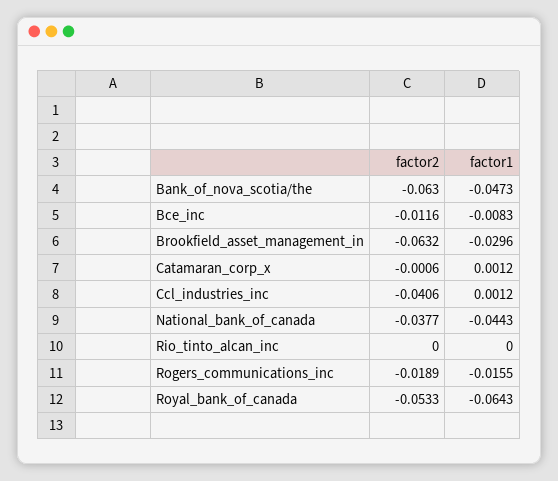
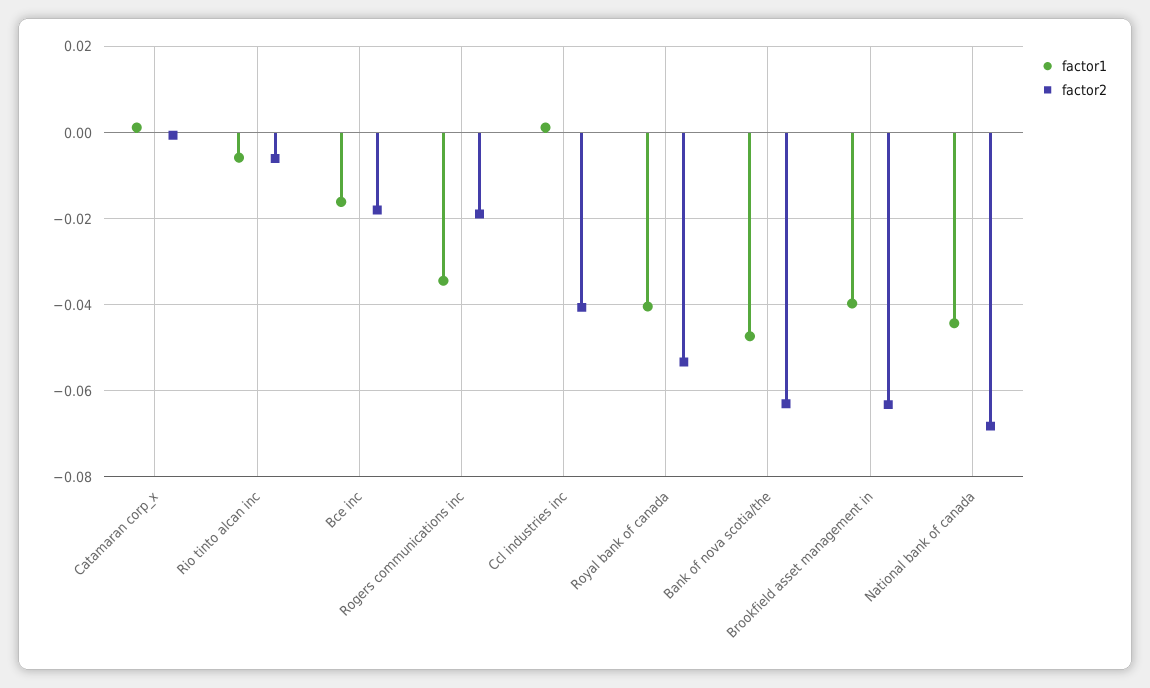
factor2, Bce_inc: -0.0116 -> -0.018
factor1, Bce_inc: -0.0083 -> -0.016
factor1, Brookfield_asset_management_in: -0.0296 -> -0.04
factor2, National_bank_of_canada: -0.0377 -> -0.068
factor2, Rio_tinto_alcan_inc: 0 -> -0.006
factor1, Rio_tinto_alcan_inc: 0 -> -0.006
factor1, Rogers_communications_inc: -0.0155 -> -0.034
factor1, Royal_bank_of_canada: -0.0643 -> -0.04

